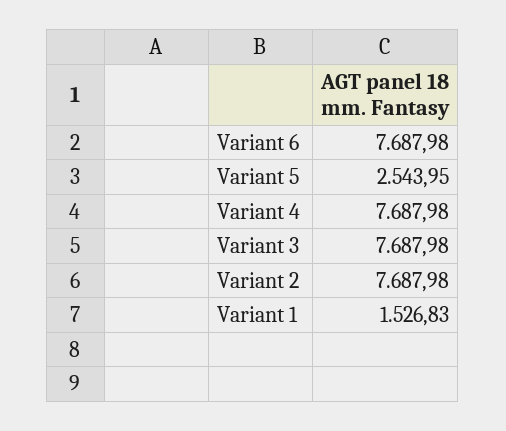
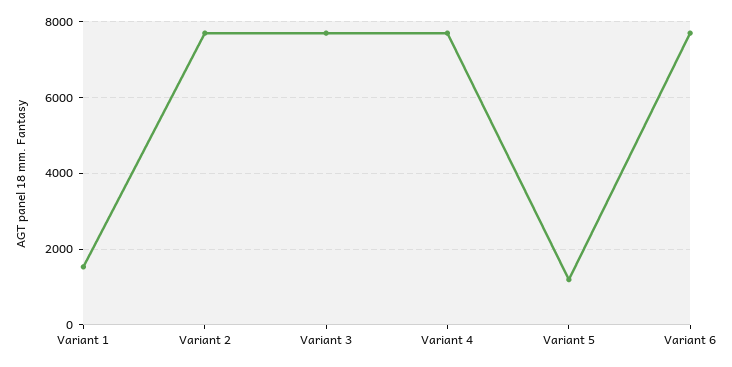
Variant 5: 2543.95 -> 1200

